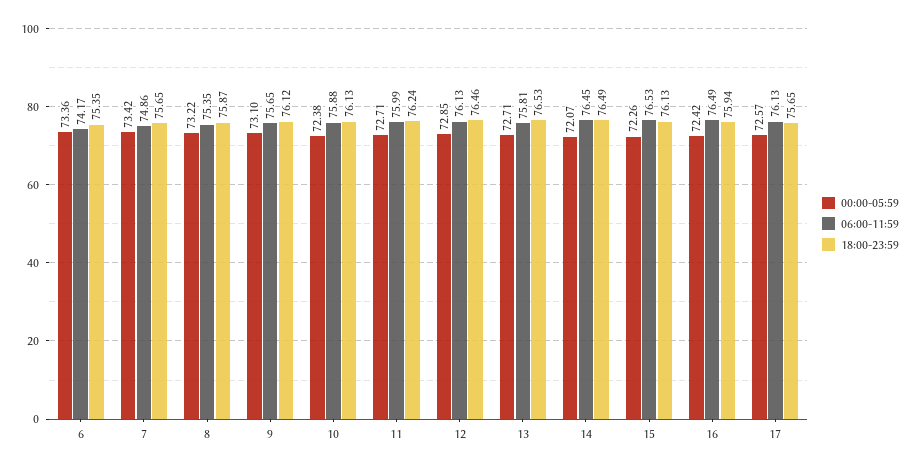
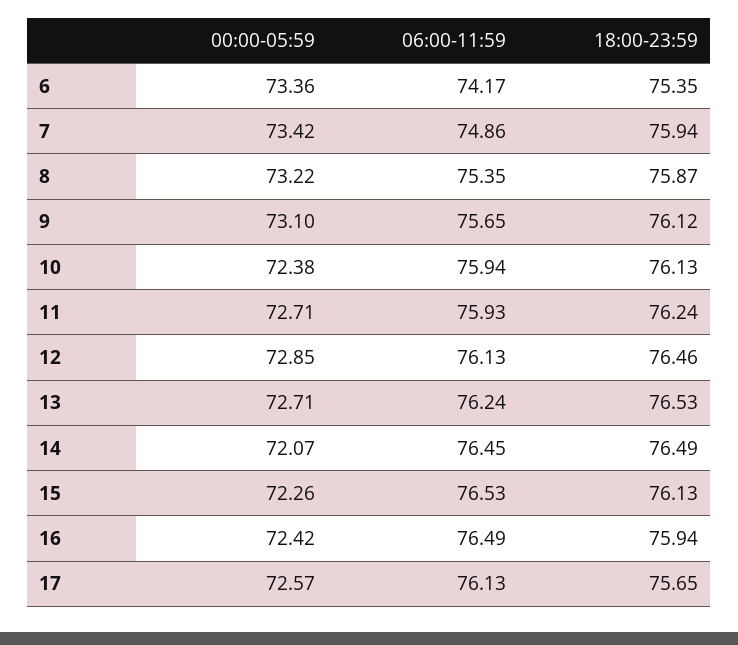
18:00-23:59, 7: 75.65 -> 75.94
06:00-11:59, 10: 75.88 -> 75.94
06:00-11:59, 11: 75.99 -> 75.93
06:00-11:59, 13: 75.81 -> 76.24

